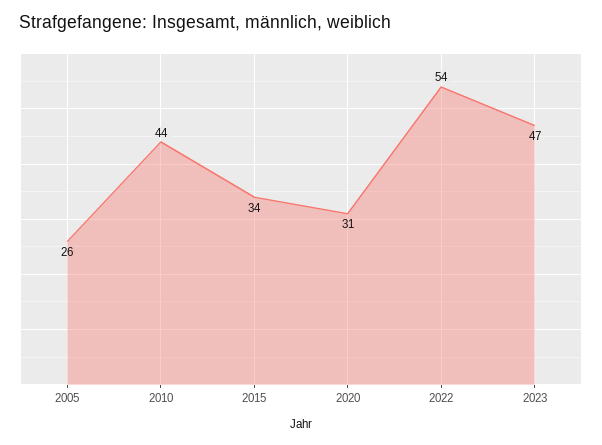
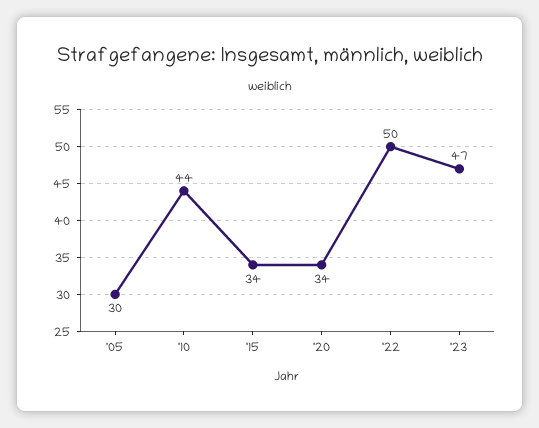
2005: 26 -> 30
2020: 31 -> 34
2022: 54 -> 50

